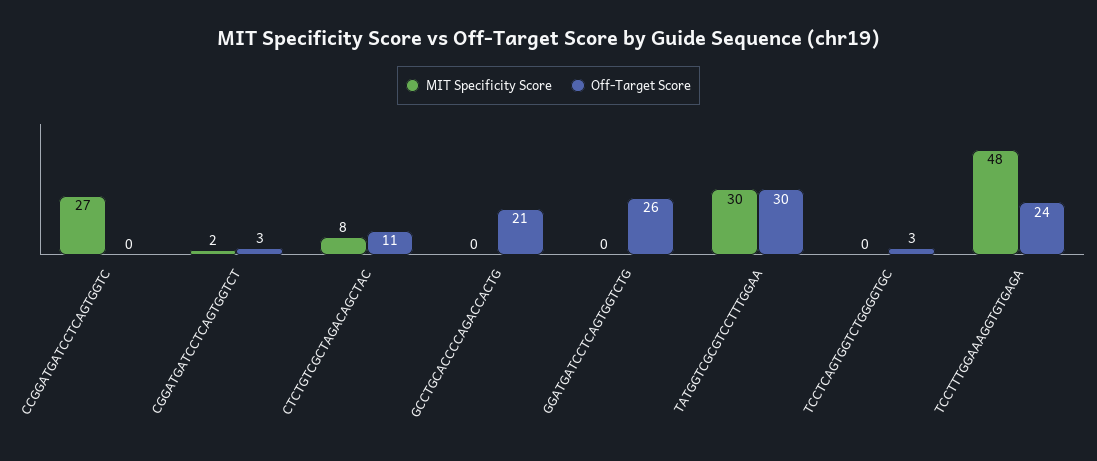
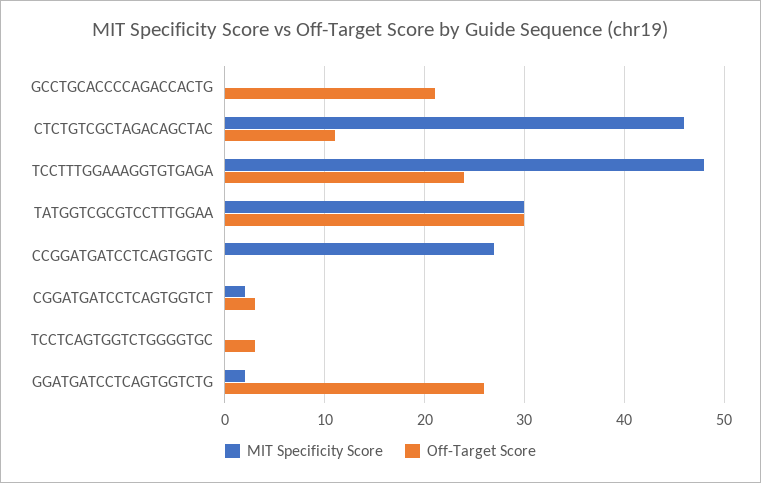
MIT Specificity Score, CTCTGTCGCTAGACAGCTAC: 8 -> 46
MIT Specificity Score, GGATGATCCTCAGTGGTCTG: 0 -> 2

